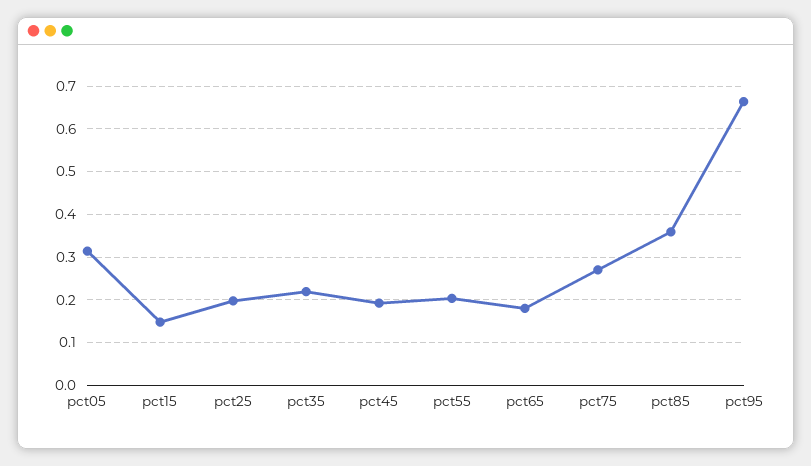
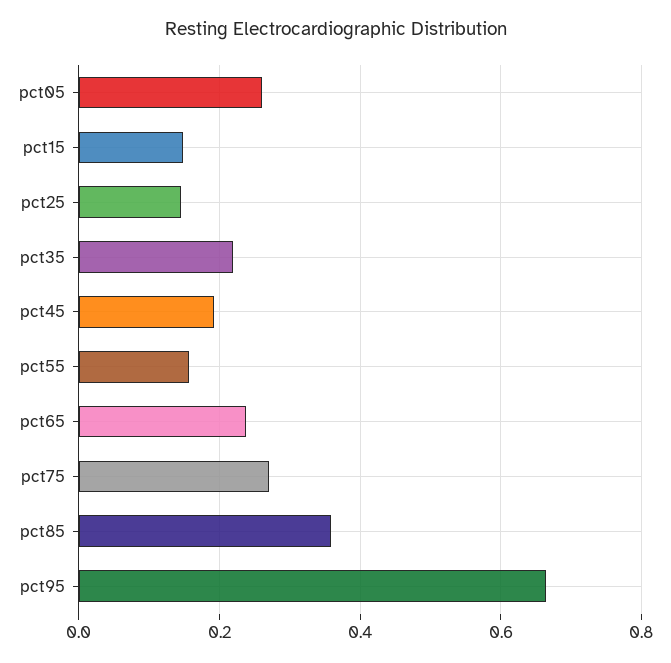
pct05: 0.32 -> 0.26
pct25: 0.2 -> 0.14
pct55: 0.2 -> 0.16
pct65: 0.18 -> 0.24

